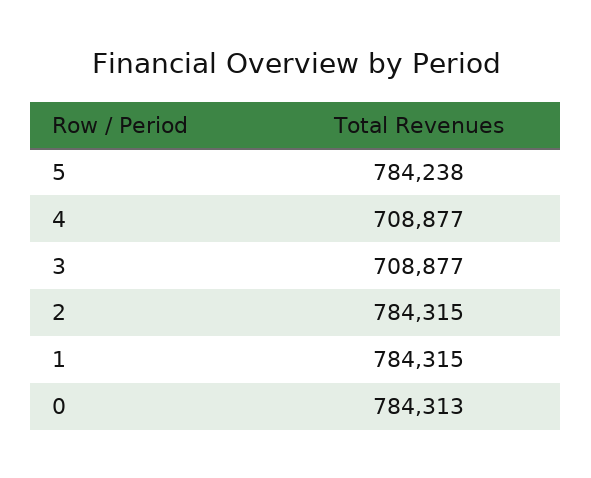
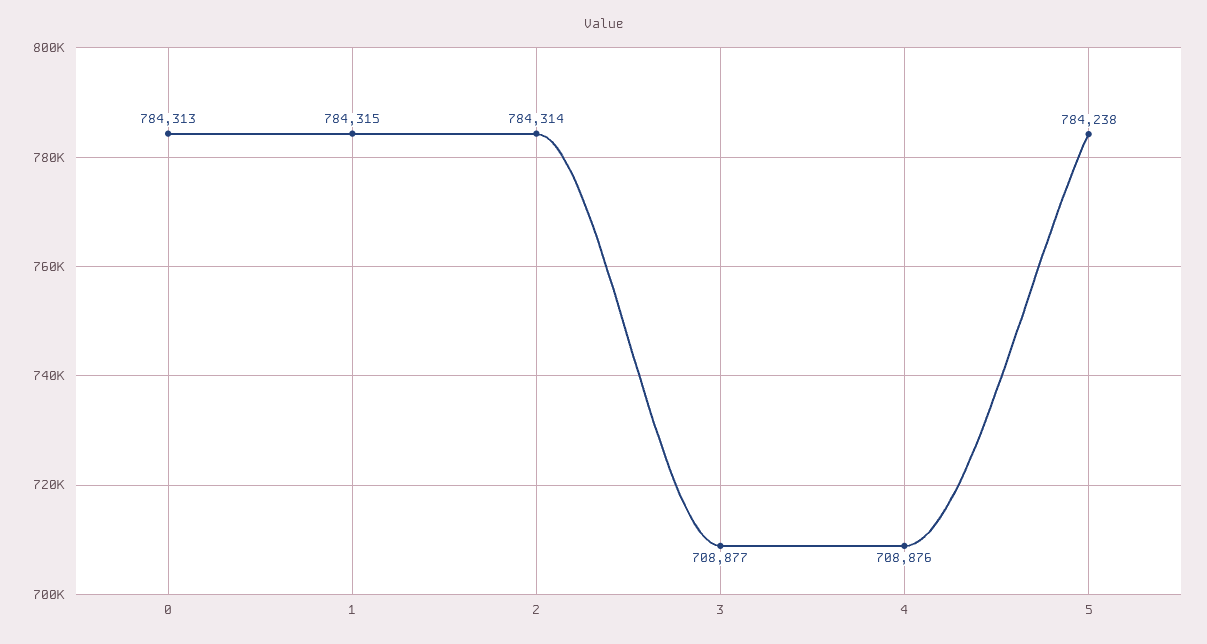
4: 708877 -> 708876
2: 784315 -> 784314

